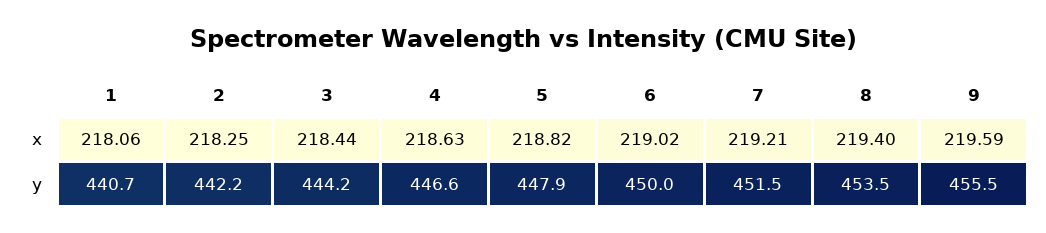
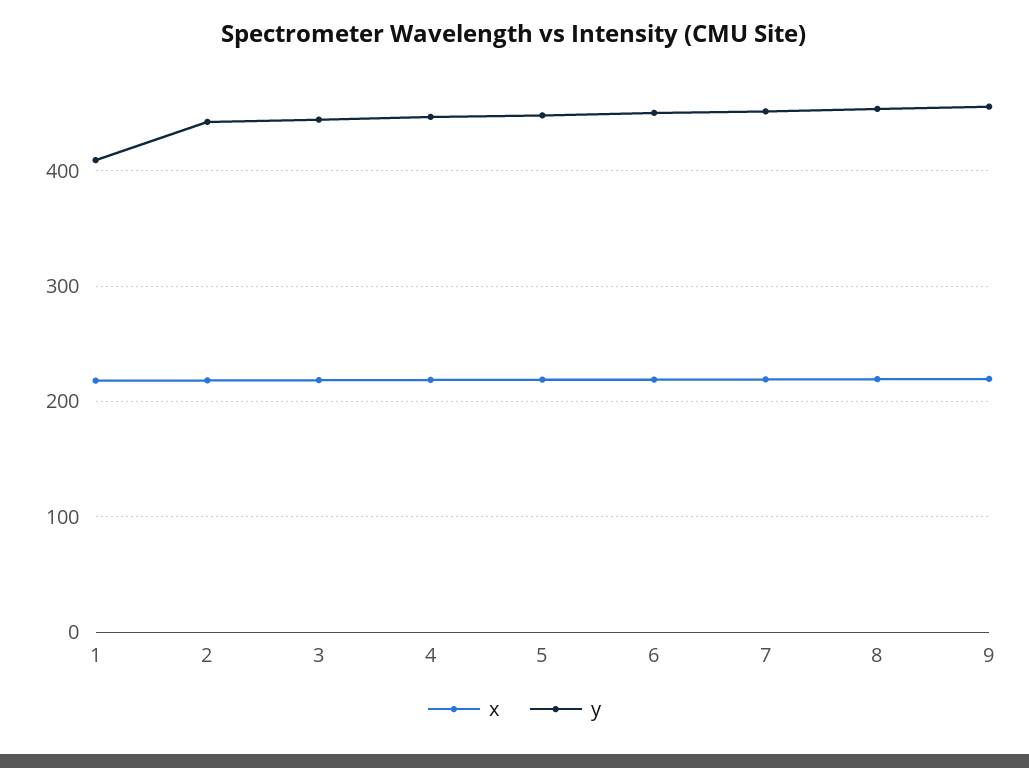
y, 1: 440.7 -> 410

